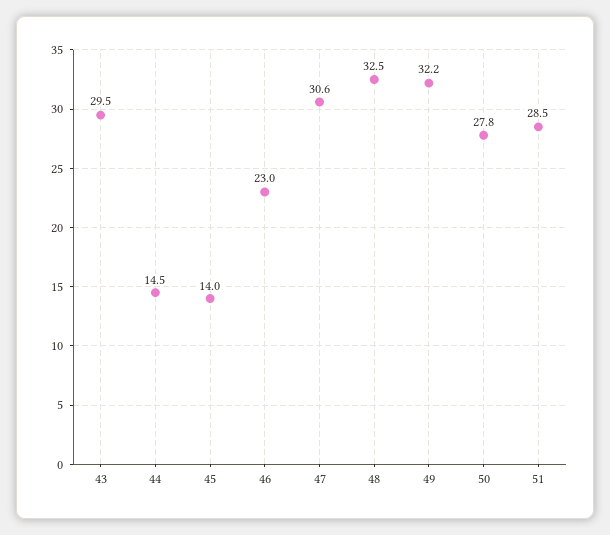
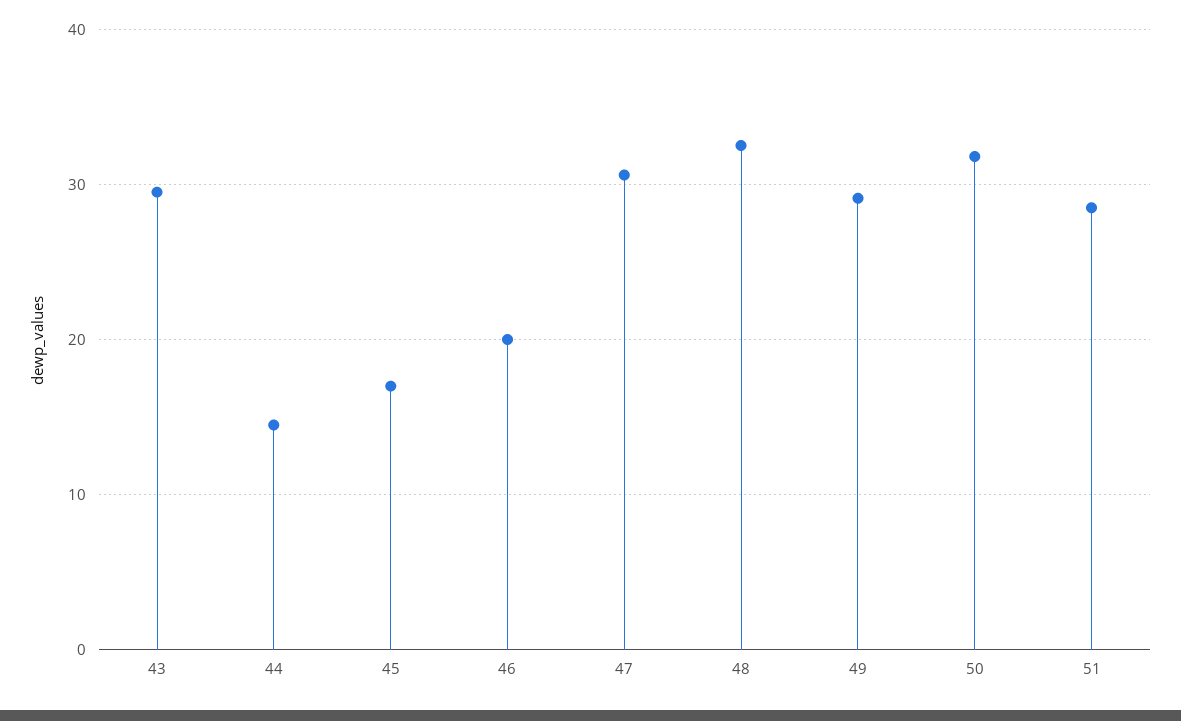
45: 14 -> 17
46: 23 -> 20
49: 32.2 -> 29
50: 27.8 -> 32

